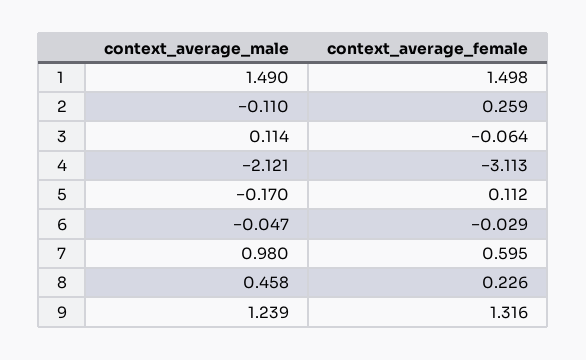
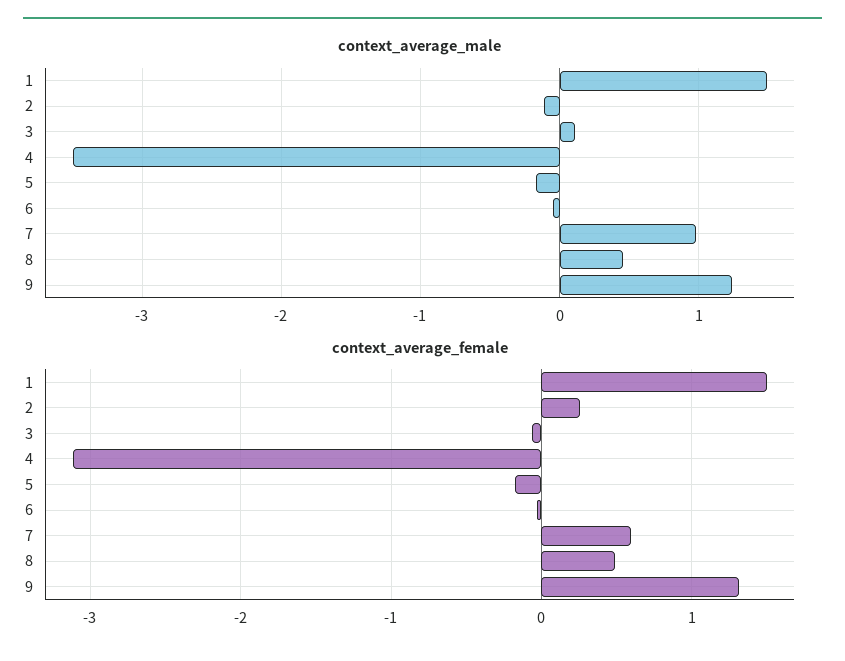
context_average_male, 4: -2.121 -> -3.5
context_average_female, 5: 0.112 -> -0.2
context_average_female, 8: 0.226 -> 0.5

